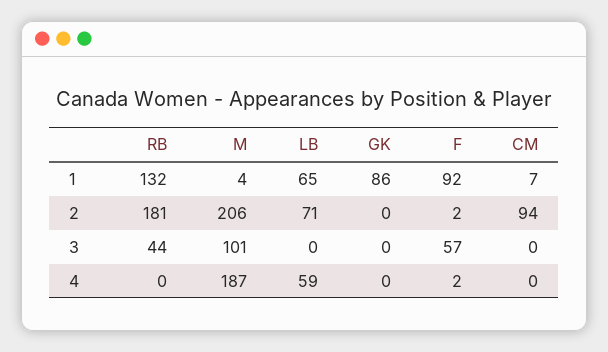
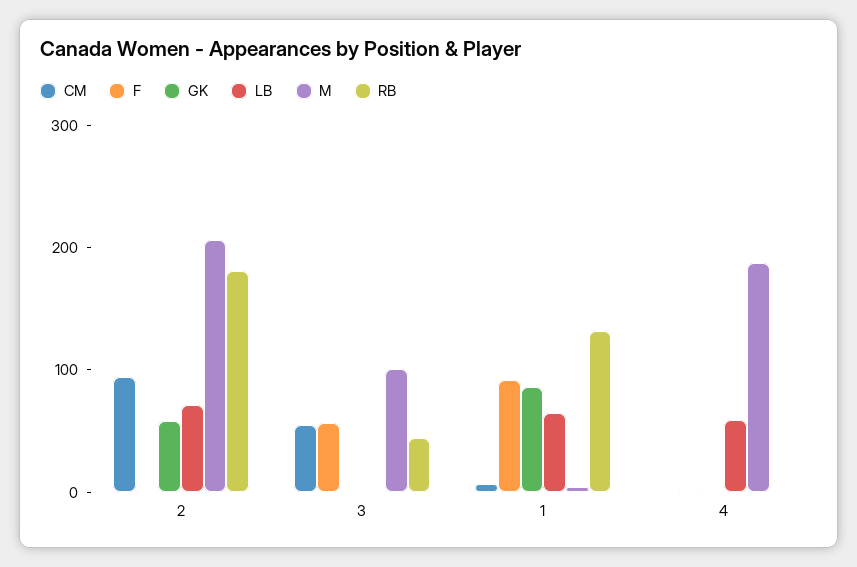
GK, 2: 0 -> 60
CM, 3: 0 -> 60

